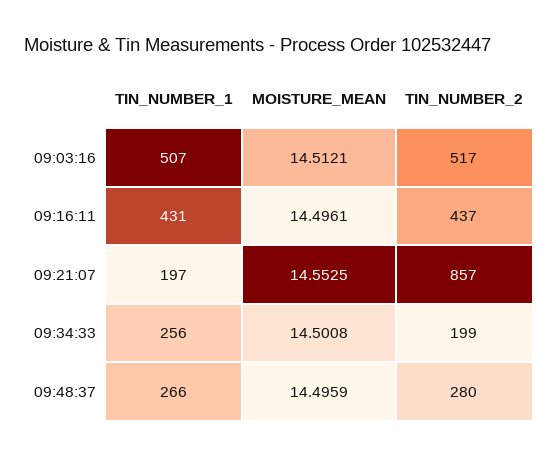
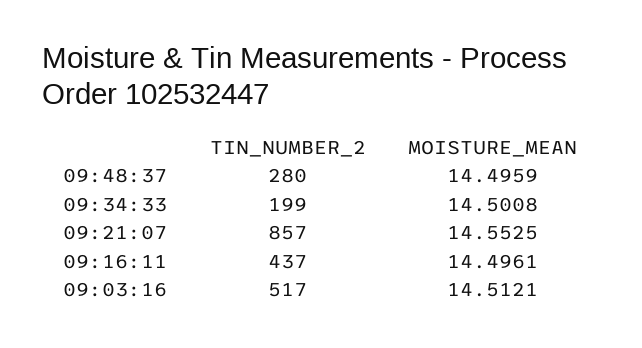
TIN_NUMBER_1, 09:03:16: 507 -> none
TIN_NUMBER_1, 09:16:11: 431 -> none
TIN_NUMBER_1, 09:21:07: 197 -> none
TIN_NUMBER_1, 09:34:33: 256 -> none
TIN_NUMBER_1, 09:48:37: 266 -> none

